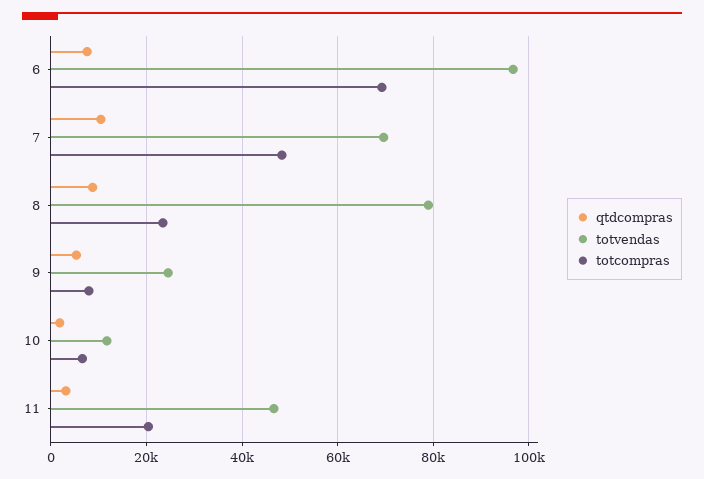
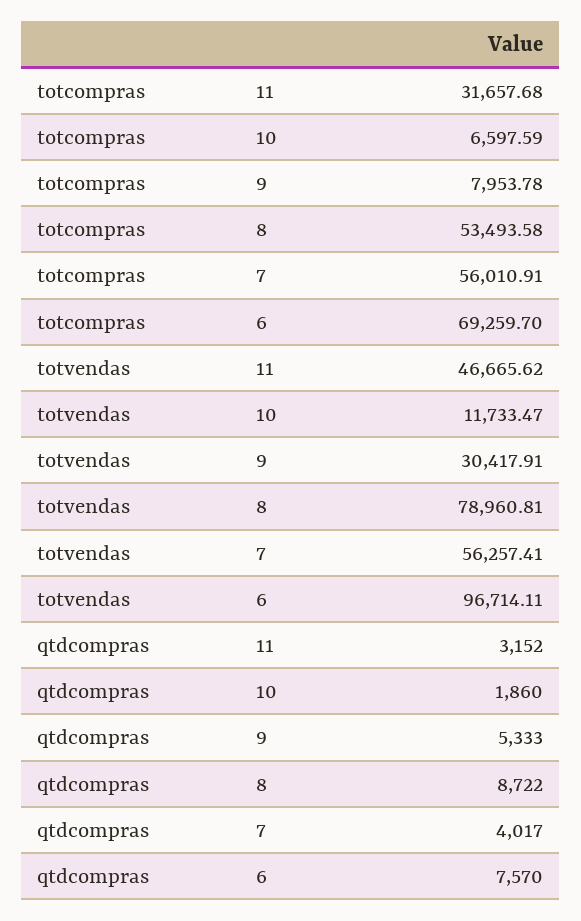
qtdcompras, 7: 10000 -> 4017
totvendas, 7: 70000 -> 56257.41
totcompras, 7: 48000 -> 56010.91
totcompras, 8: 24000 -> 53493.58
totvendas, 9: 24000 -> 30417.91
totcompras, 11: 20000 -> 31657.68

